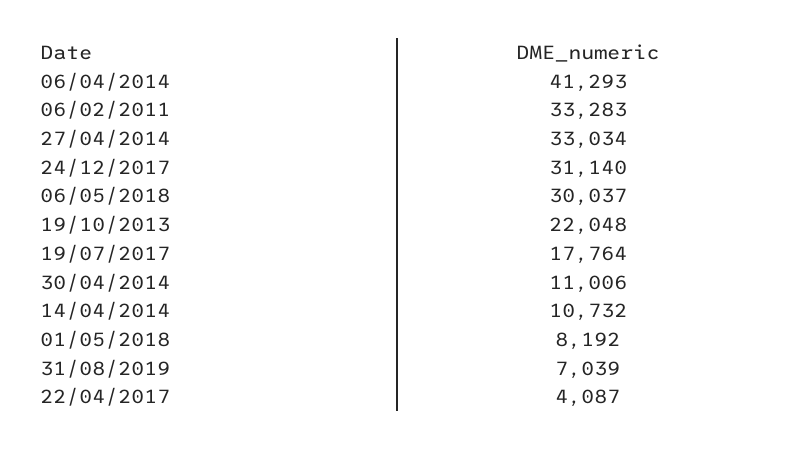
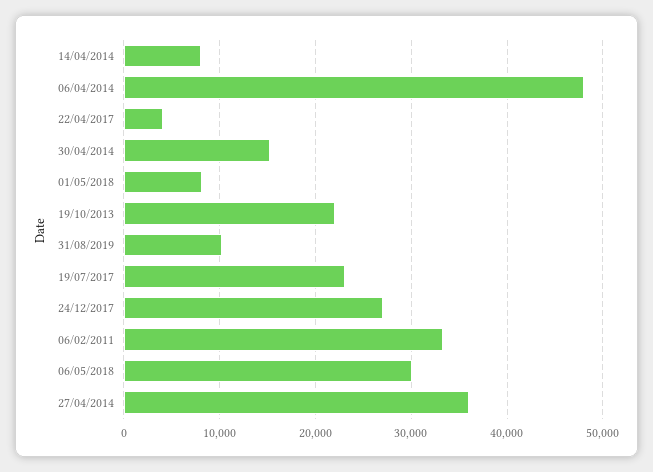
06/04/2014: 41293 -> 48000
27/04/2014: 33034 -> 36000
24/12/2017: 31140 -> 27000
19/07/2017: 17764 -> 23000
30/04/2014: 11006 -> 15000
14/04/2014: 10732 -> 8000
31/08/2019: 7039 -> 10000

